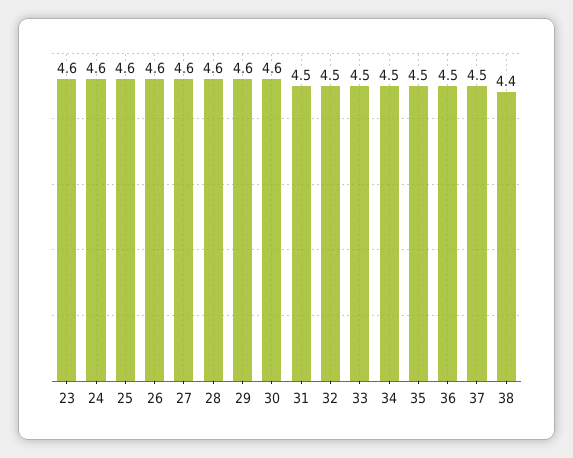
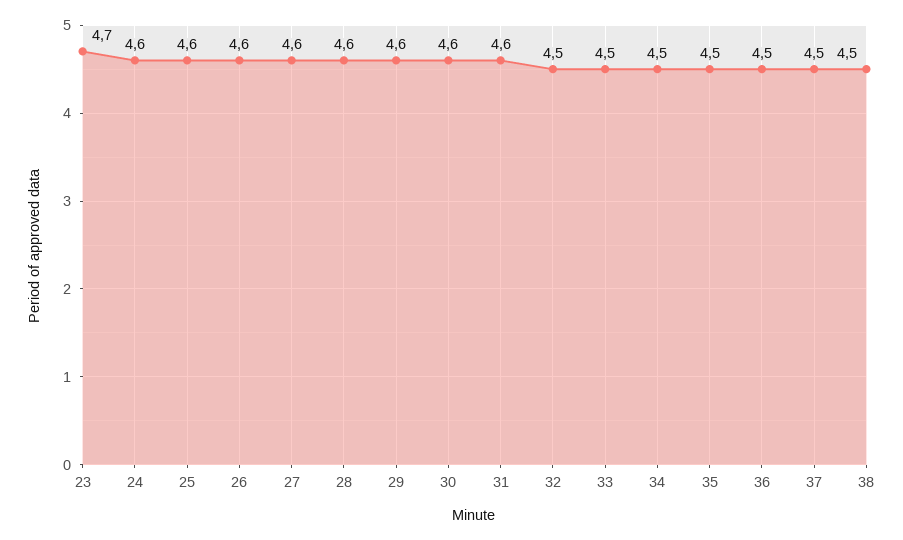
23: 4.6 -> 4.7
31: 4.5 -> 4.6
38: 4.4 -> 4.5

